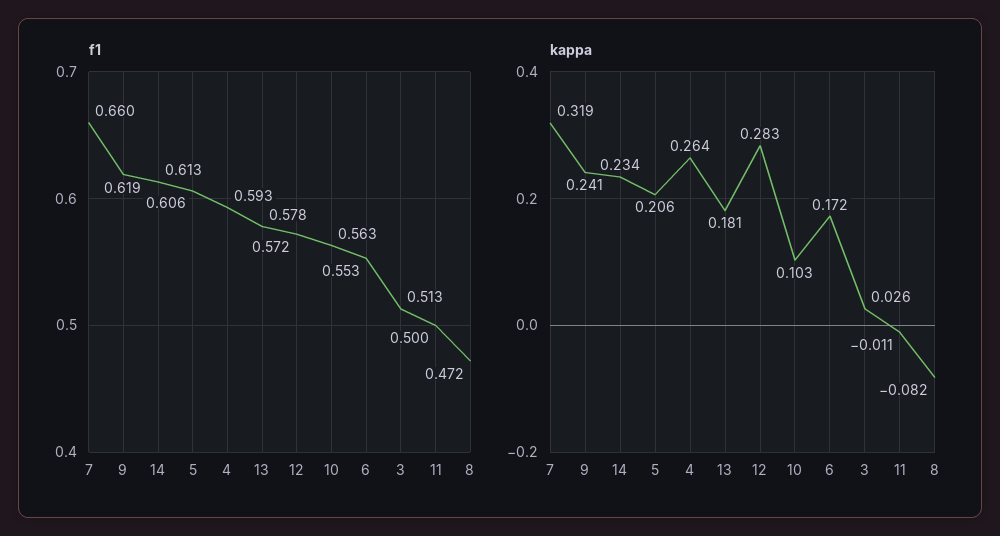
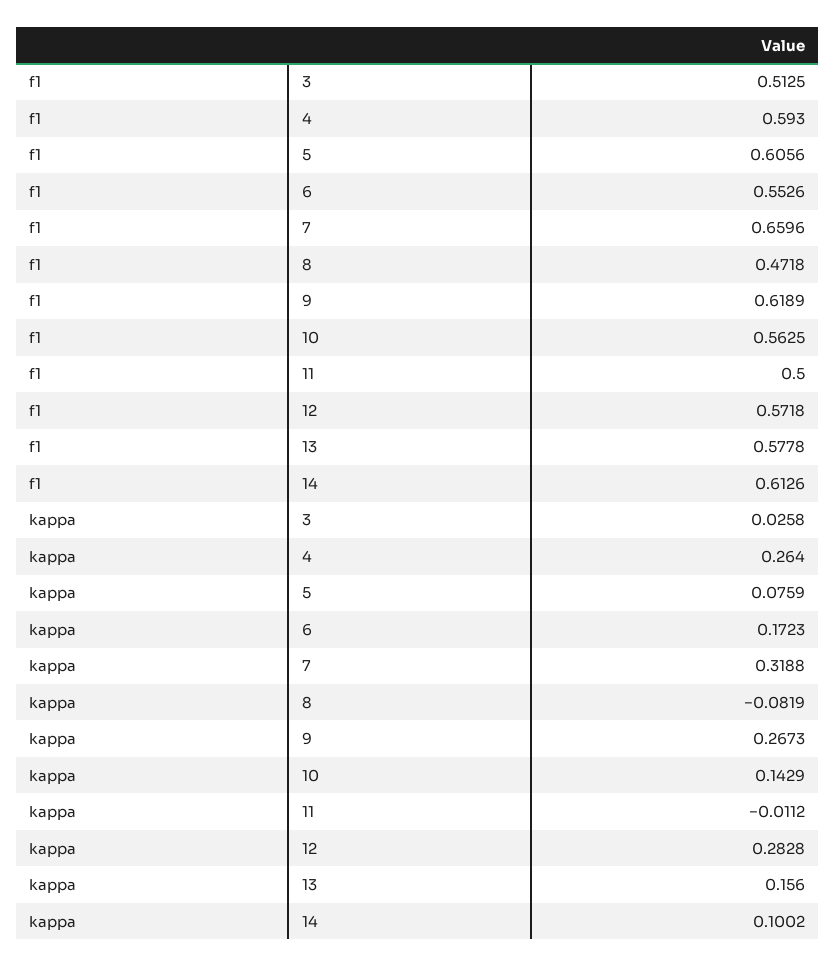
kappa, 9: 0.241 -> 0.2673
kappa, 14: 0.234 -> 0.1002
kappa, 5: 0.206 -> 0.0759
kappa, 13: 0.181 -> 0.156
kappa, 10: 0.103 -> 0.1429

